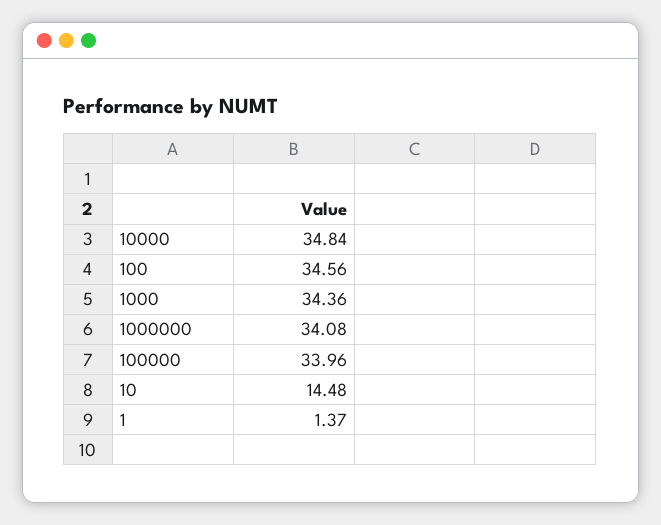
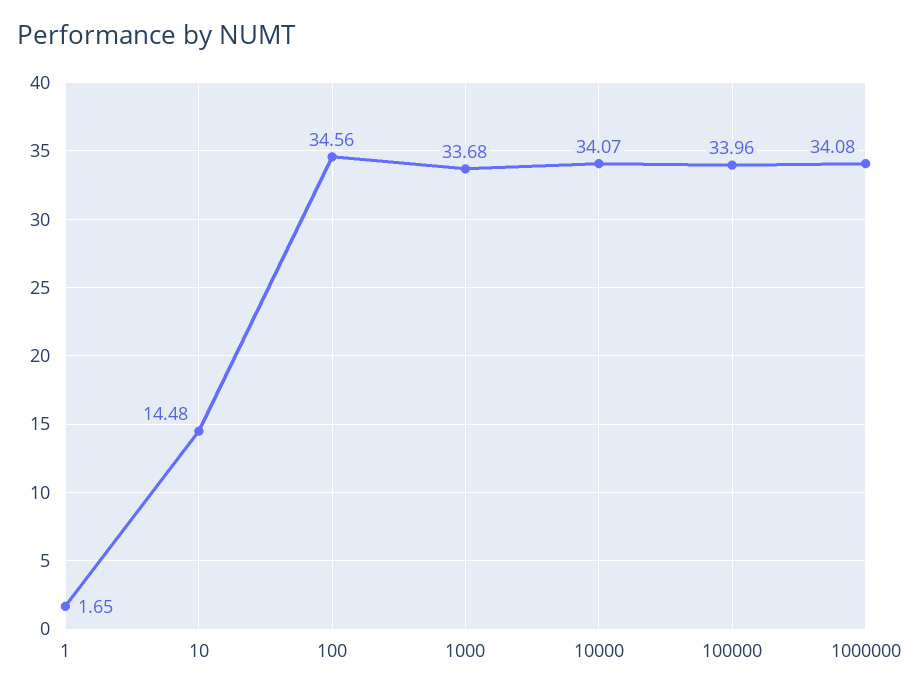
10000: 34.84 -> 34.07
1000: 34.36 -> 33.68
1: 1.37 -> 1.65

